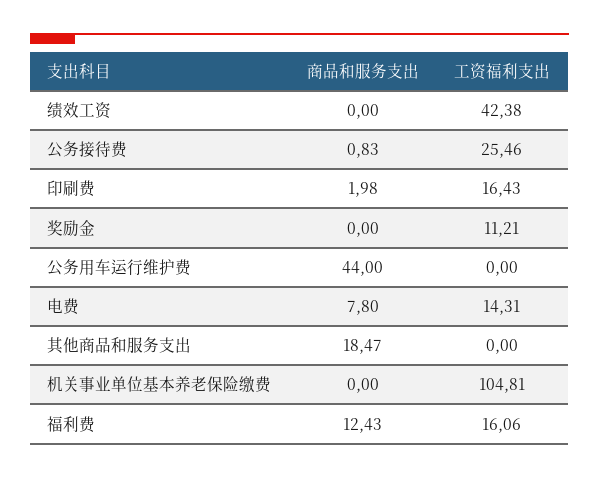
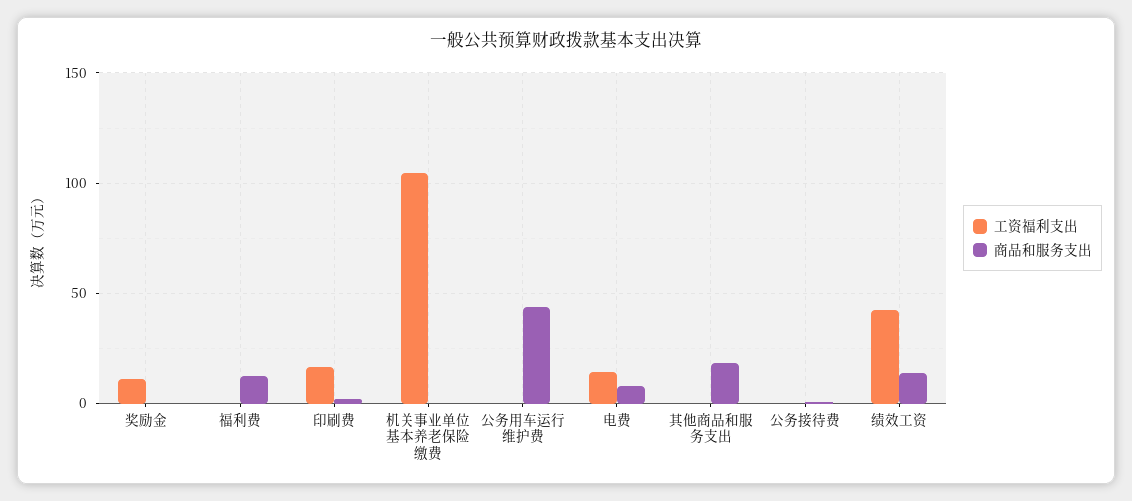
商品和服务支出, 绩效工资: 0 -> 15
工资福利支出, 公务接待费: 25.46 -> 0
工资福利支出, 福利费: 16.06 -> 0

